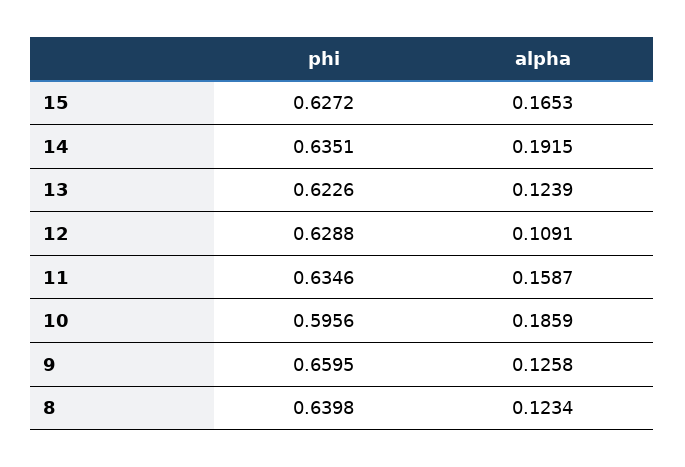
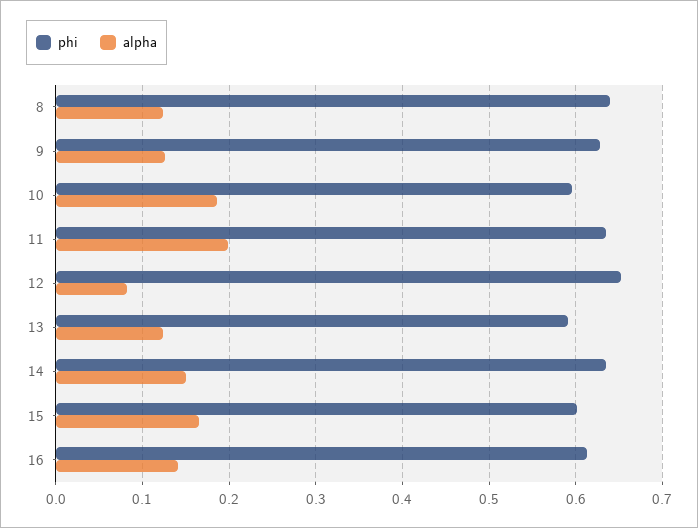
phi, 15: 0.6272 -> 0.6
alpha, 14: 0.1915 -> 0.15
phi, 13: 0.6226 -> 0.59
phi, 12: 0.6288 -> 0.65
alpha, 12: 0.1091 -> 0.08
alpha, 11: 0.1587 -> 0.2
phi, 9: 0.6595 -> 0.63
phi, 16: none -> 0.61
alpha, 16: none -> 0.14

